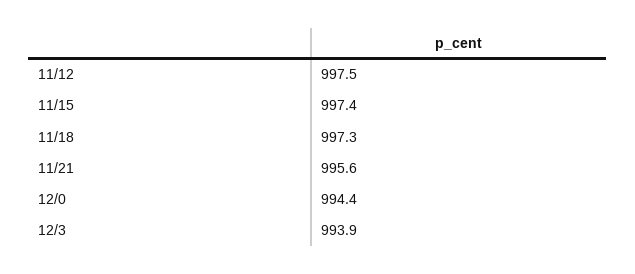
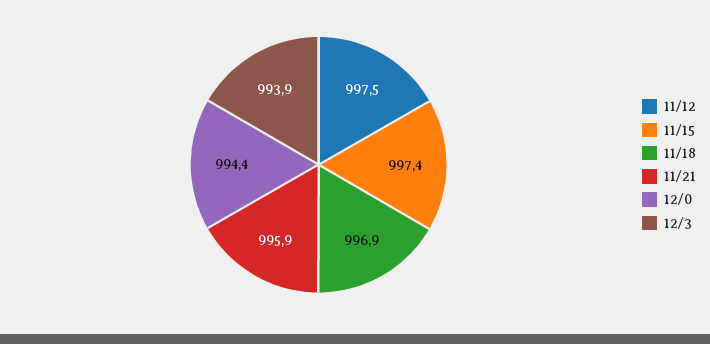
11/18: 997.3 -> 996.9
11/21: 995.6 -> 995.9

